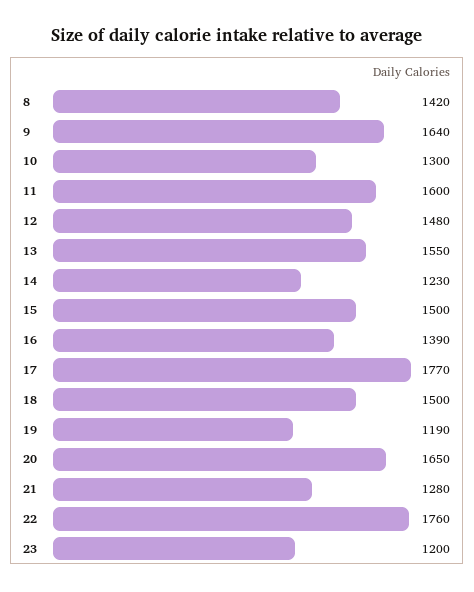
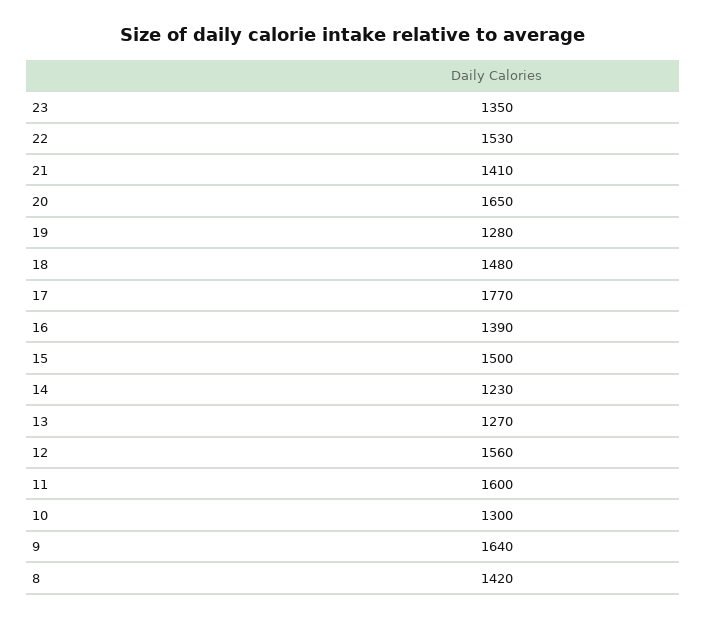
12: 1480 -> 1560
13: 1550 -> 1270
18: 1500 -> 1480
19: 1190 -> 1280
21: 1280 -> 1410
22: 1760 -> 1530
23: 1200 -> 1350

